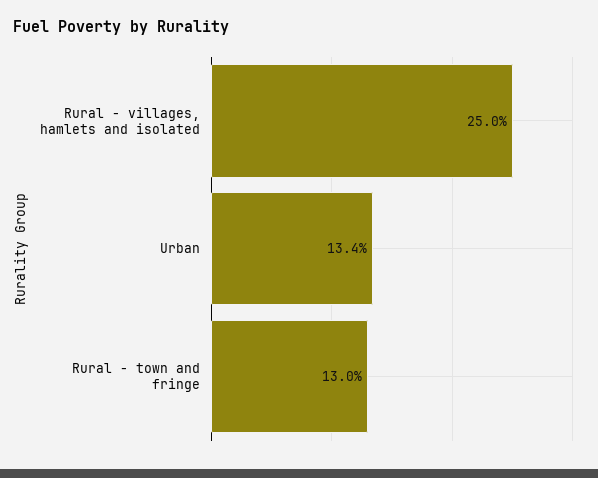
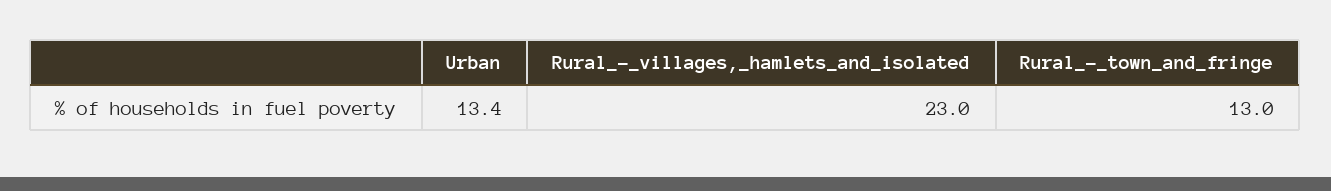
Rural - villages, hamlets and isolated: 25 -> 23

